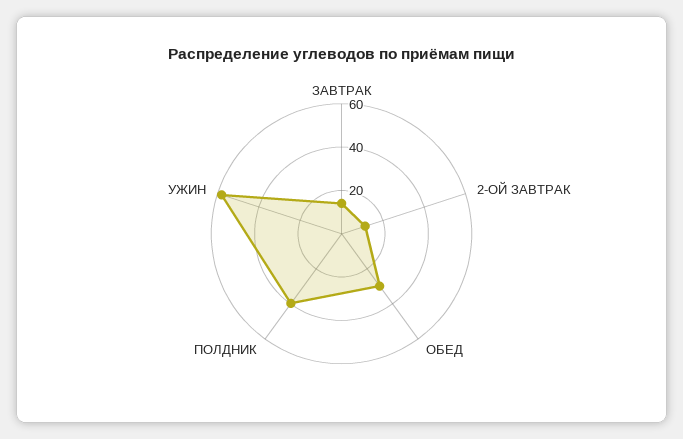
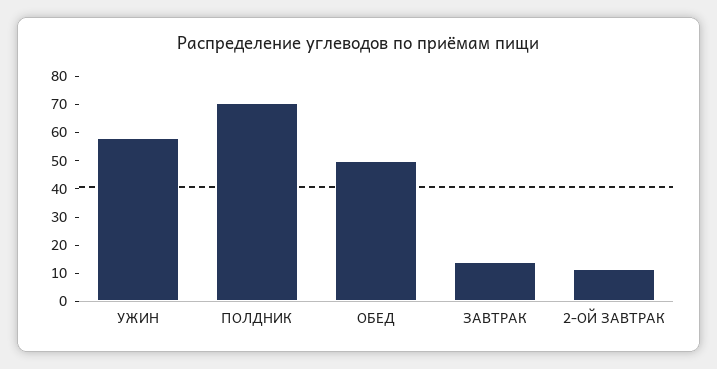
ОБЕД: 30 -> 50
ПОЛДНИК: 40 -> 70

